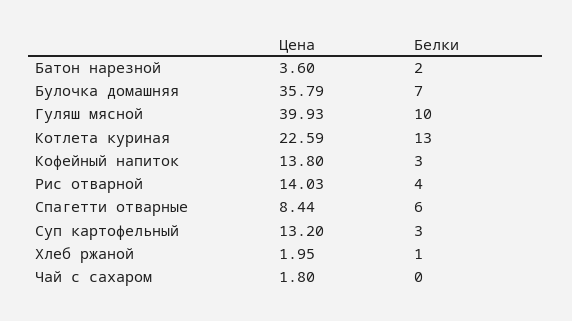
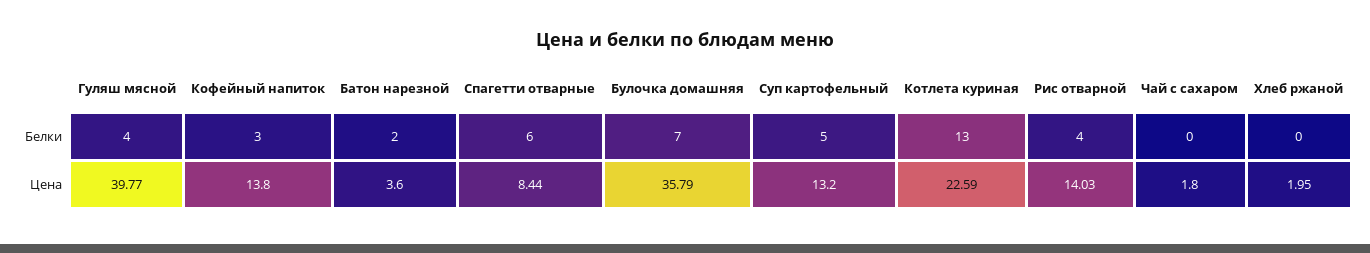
Цена, Гуляш мясной: 39.93 -> 39.77
Белки, Гуляш мясной: 10 -> 4
Белки, Суп картофельный: 3 -> 5
Белки, Хлеб ржаной: 1 -> 0

